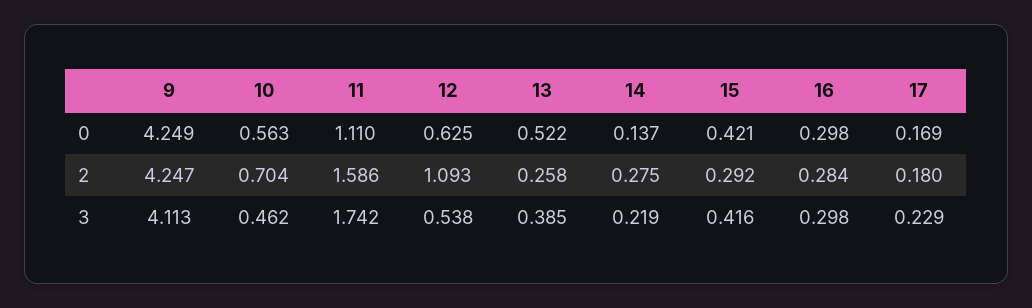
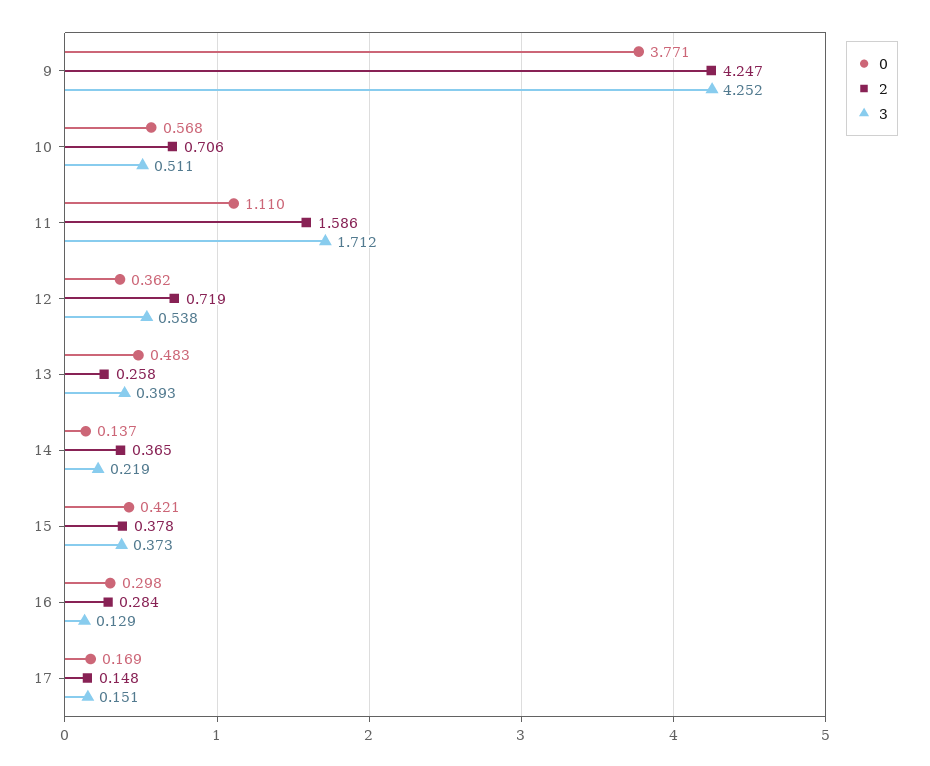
0, 9: 4.249 -> 3.771
0, 10: 0.563 -> 0.568
0, 12: 0.625 -> 0.362
0, 13: 0.522 -> 0.483
2, 10: 0.704 -> 0.706
2, 12: 1.093 -> 0.719
2, 14: 0.275 -> 0.365
2, 15: 0.292 -> 0.378
2, 17: 0.18 -> 0.148
3, 9: 4.113 -> 4.252
3, 10: 0.462 -> 0.511
3, 11: 1.742 -> 1.712
3, 13: 0.385 -> 0.393
3, 15: 0.416 -> 0.373
3, 16: 0.298 -> 0.129
3, 17: 0.229 -> 0.151

